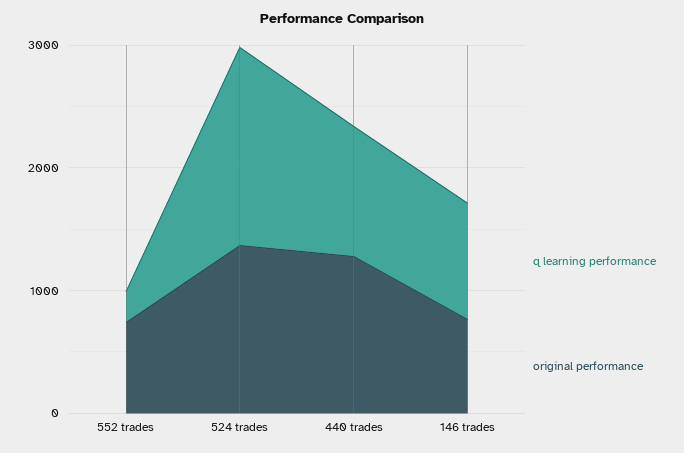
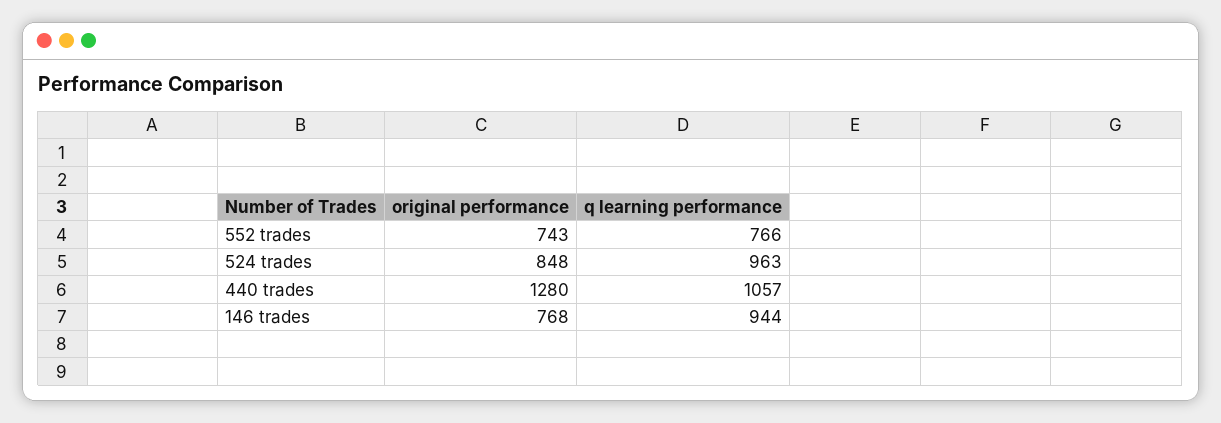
q learning performance, 552 trades: 200 -> 766
q learning performance, 524 trades: 1600 -> 963
original performance, 524 trades: 1400 -> 848

